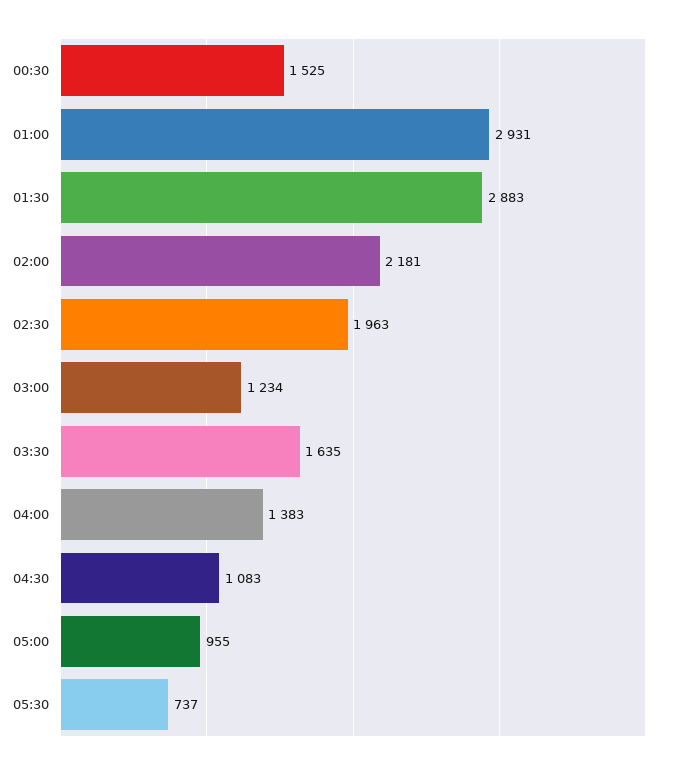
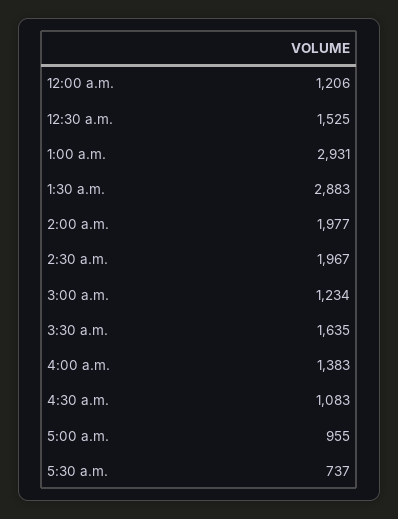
02:00: 2181 -> 1977
02:30: 1963 -> 1967
12:00 a.m.: none -> 1206

